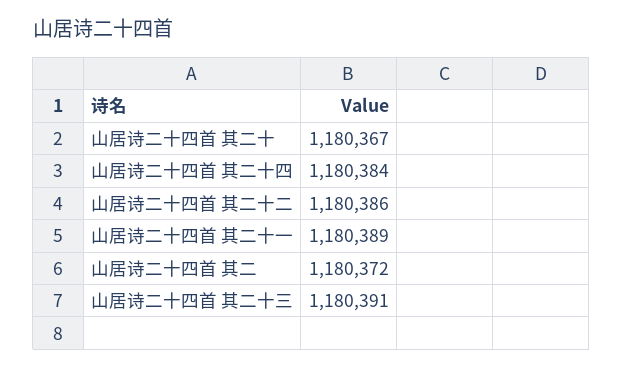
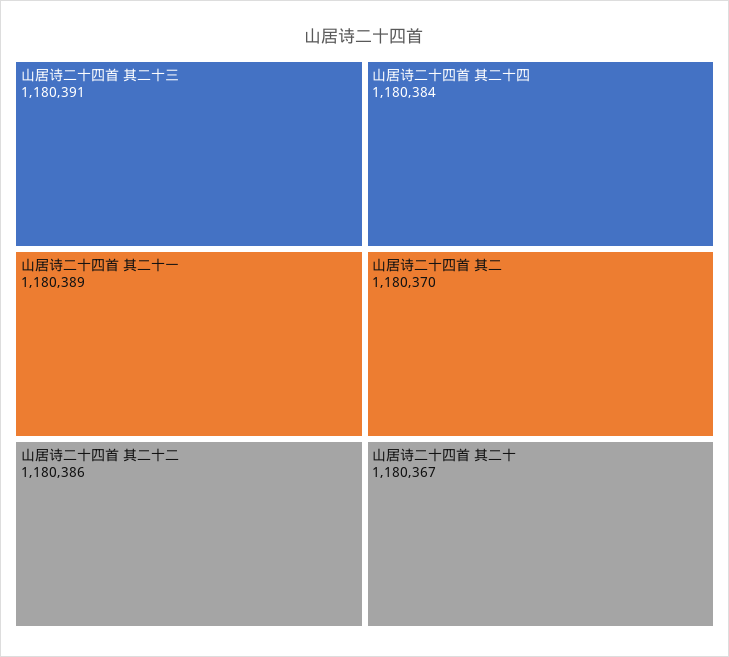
山居诗二十四首 其二: 1180372 -> 1180370

